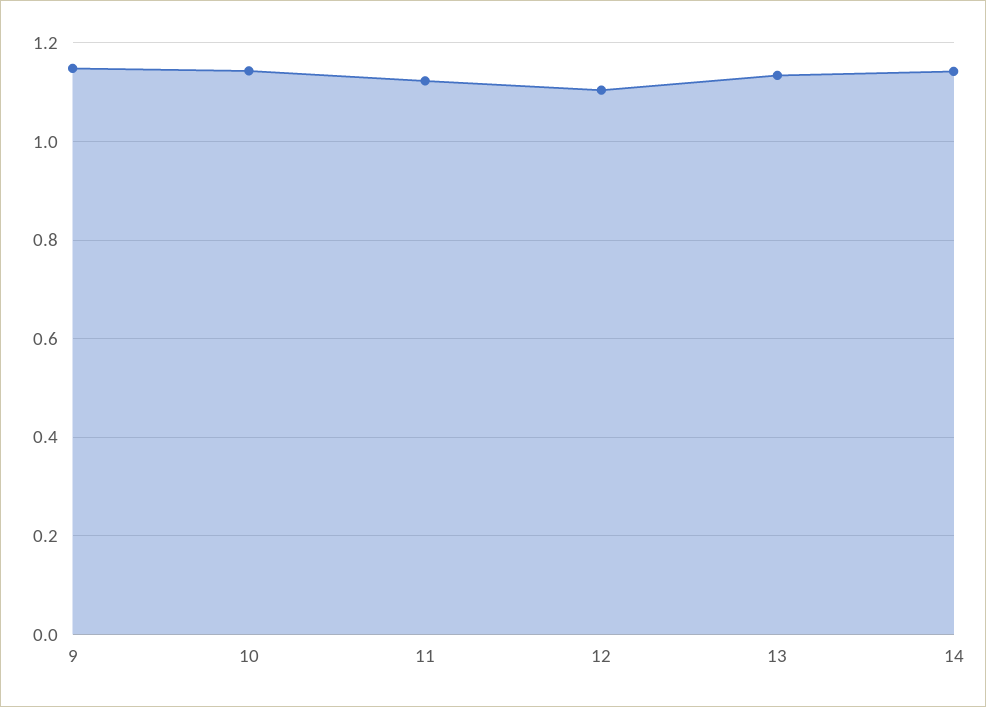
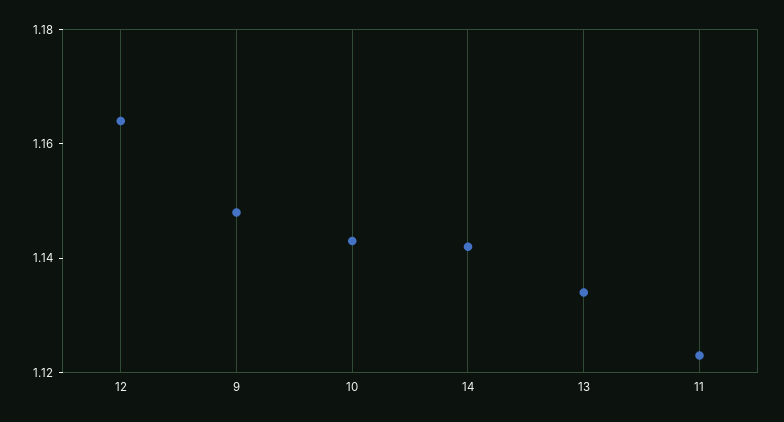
12: 1.1 -> 1.165

